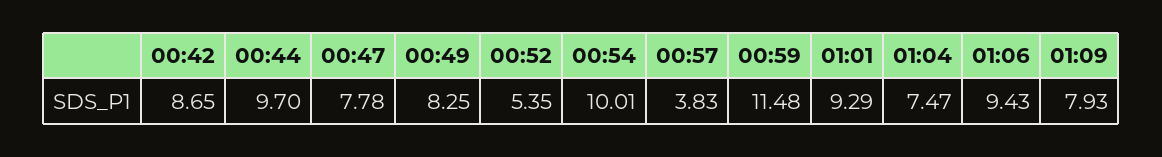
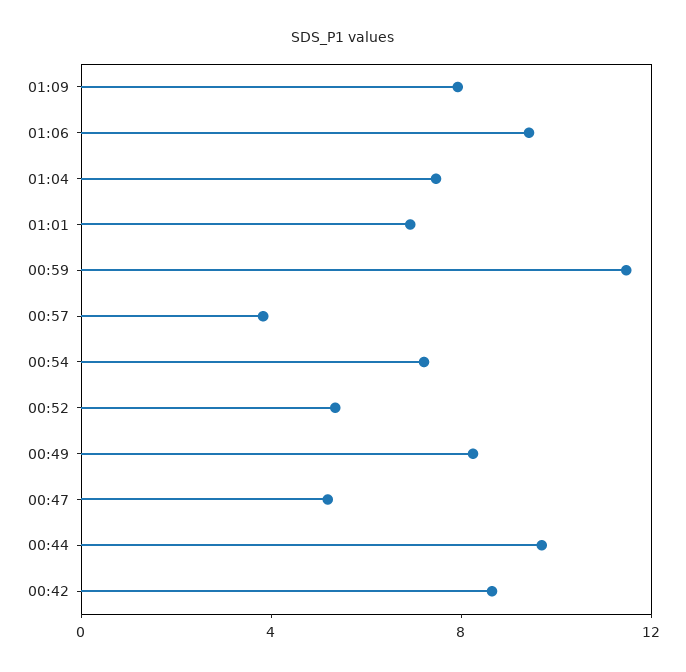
00:47: 7.78 -> 5
00:54: 10.01 -> 7
01:01: 9.29 -> 7

